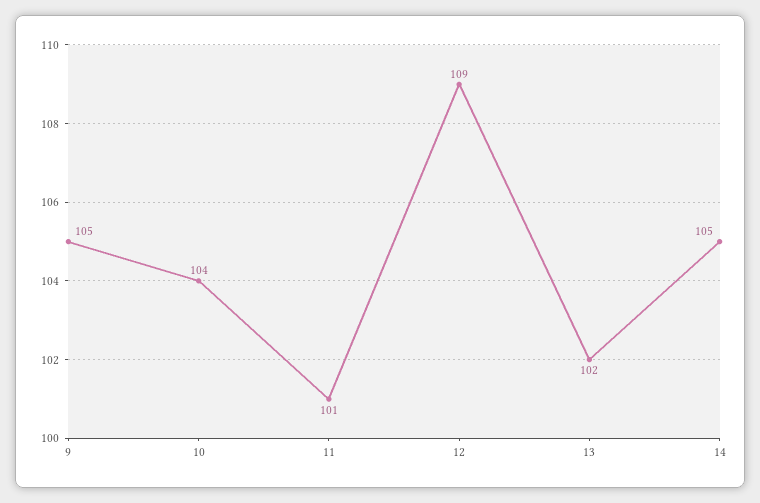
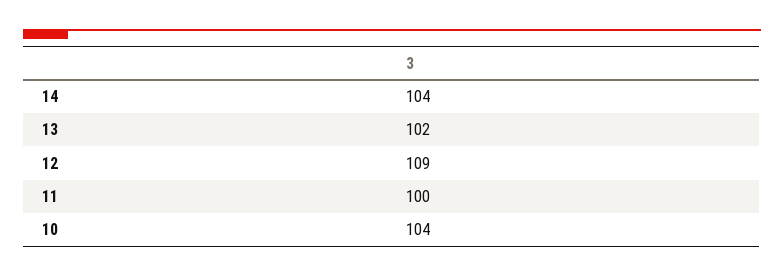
9: 105 -> none
11: 101 -> 100
14: 105 -> 104

